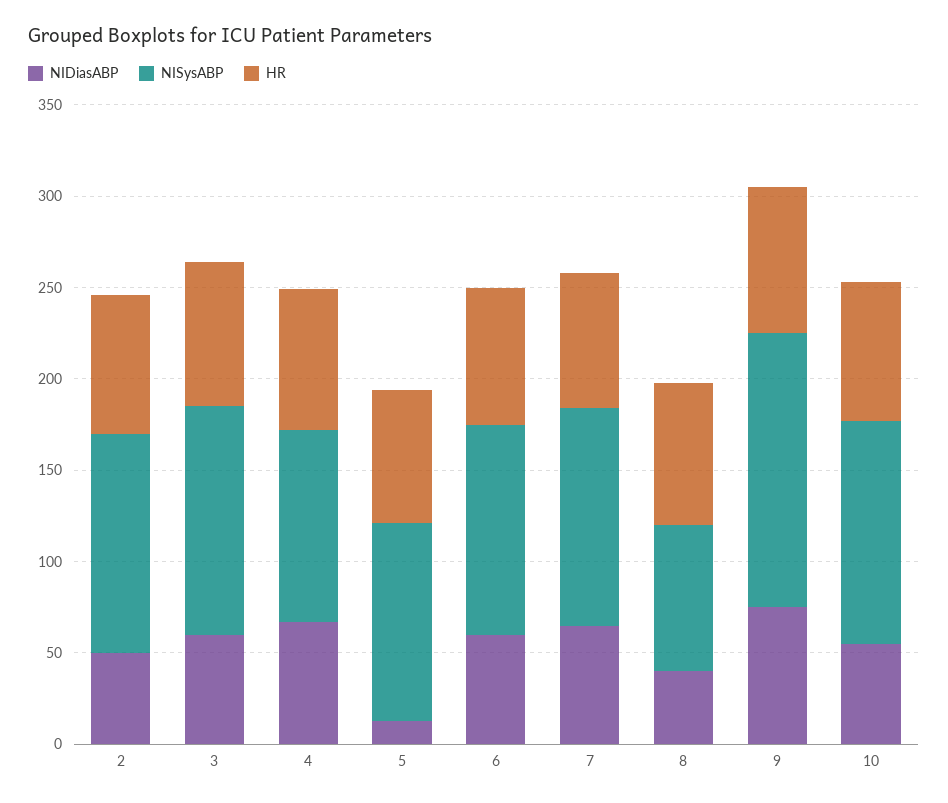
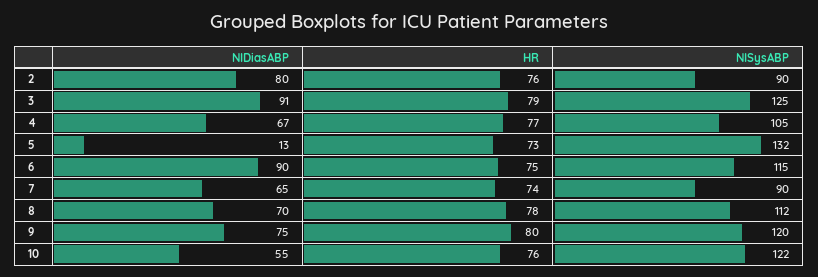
NIDiasABP, 2: 50 -> 80
NISysABP, 2: 120 -> 90
NIDiasABP, 3: 60 -> 91
NISysABP, 5: 110 -> 132
NIDiasABP, 6: 60 -> 90
NISysABP, 7: 120 -> 90
NIDiasABP, 8: 40 -> 70
NISysABP, 8: 80 -> 112
NISysABP, 9: 150 -> 120

